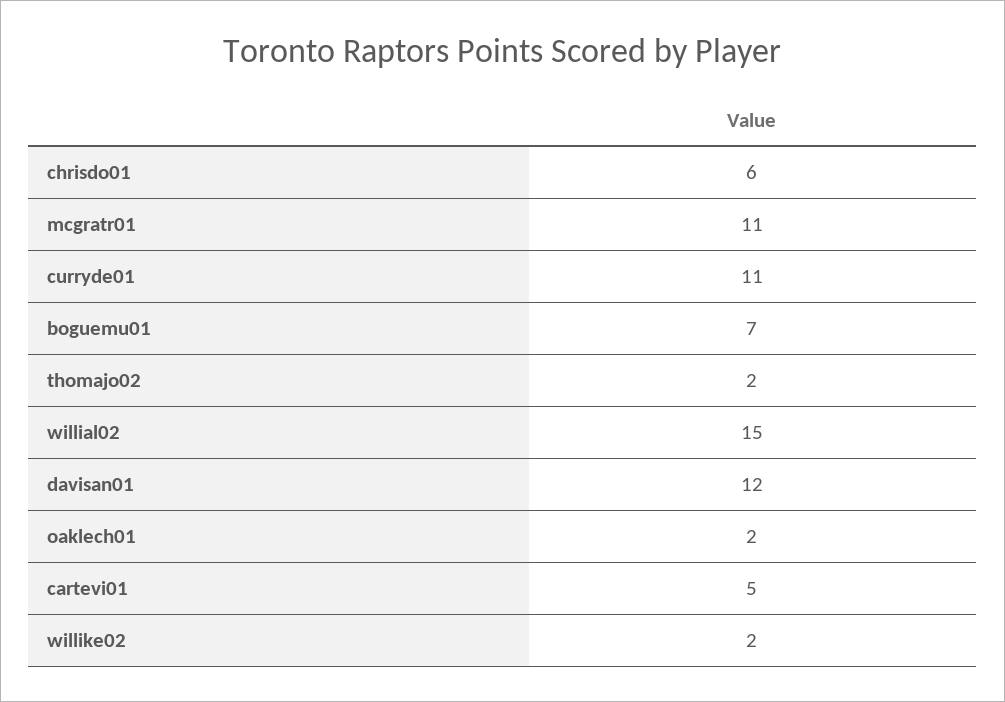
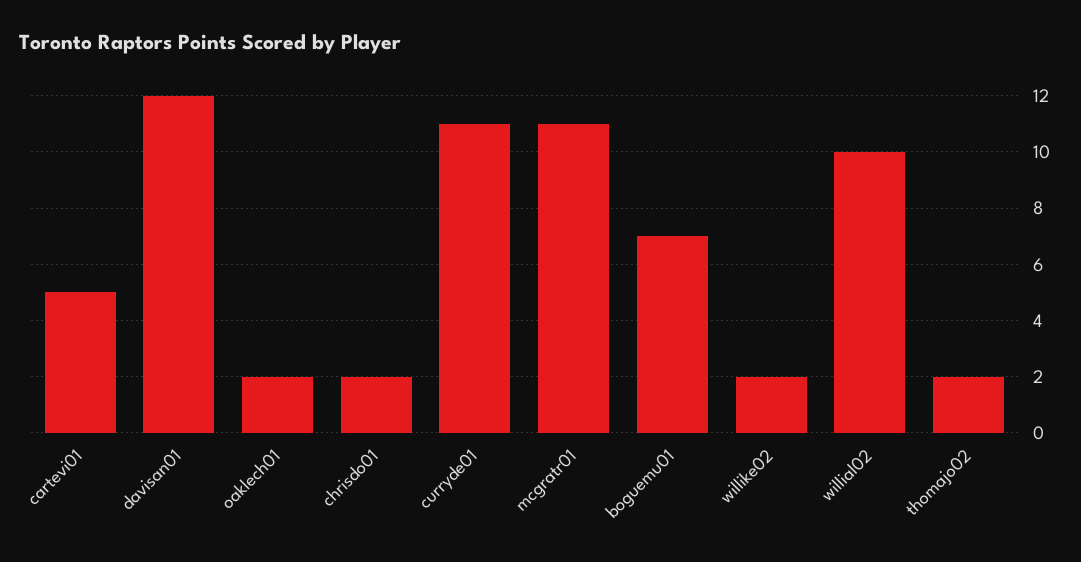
chrisdo01: 6 -> 2
willial02: 15 -> 10

